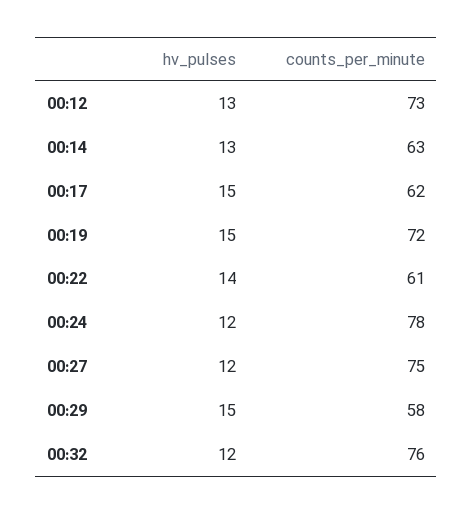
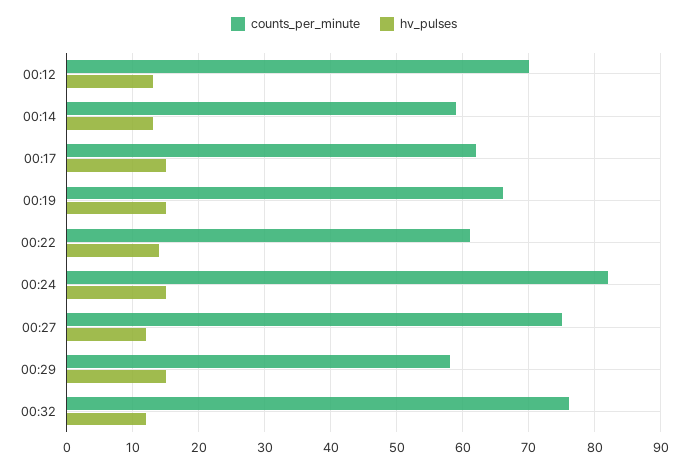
counts_per_minute, 00:12: 73 -> 70
counts_per_minute, 00:14: 63 -> 59
counts_per_minute, 00:19: 72 -> 66
hv_pulses, 00:24: 12 -> 15
counts_per_minute, 00:24: 78 -> 82

